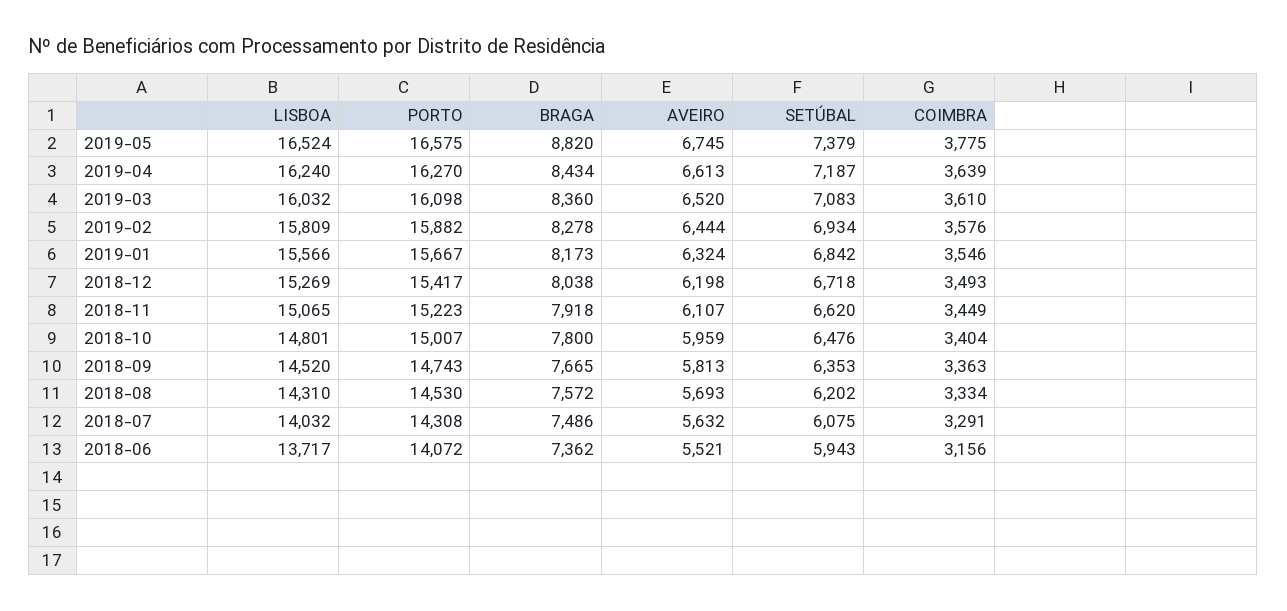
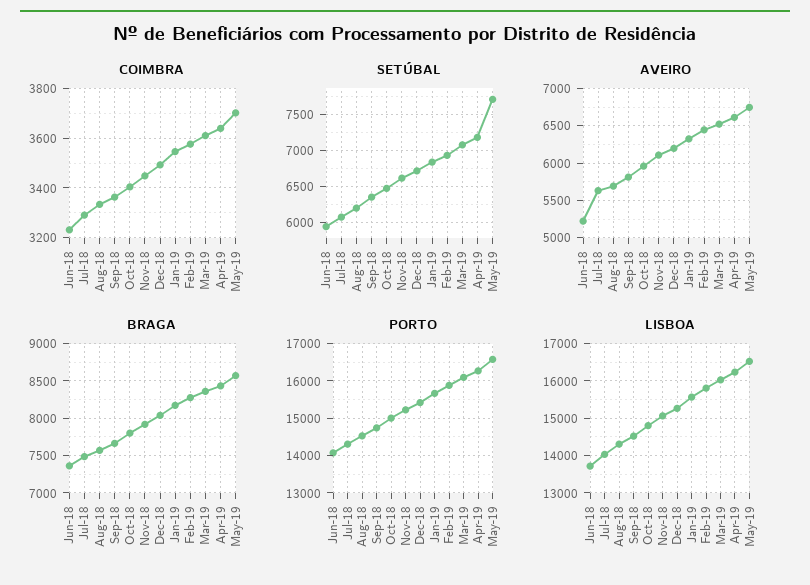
BRAGA, 2019-05: 8820 -> 8600
SETÚBAL, 2019-05: 7379 -> 7700
COIMBRA, 2019-05: 3775 -> 3700
AVEIRO, 2018-06: 5521 -> 5200
COIMBRA, 2018-06: 3156 -> 3225

